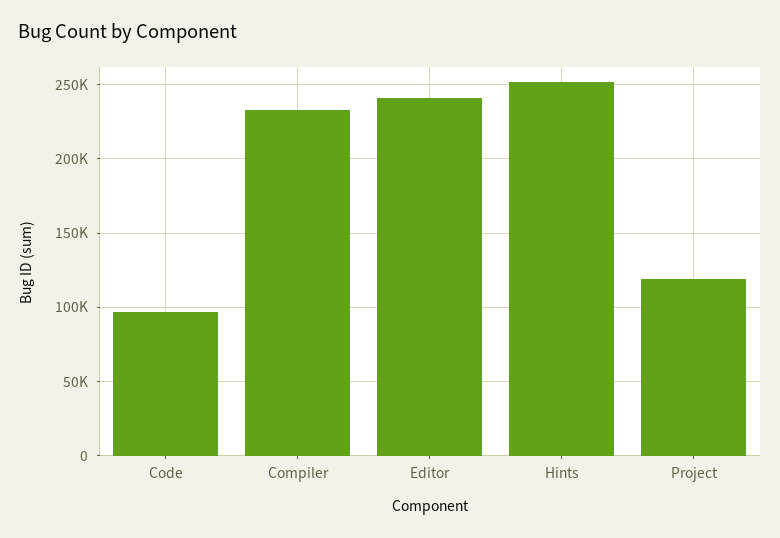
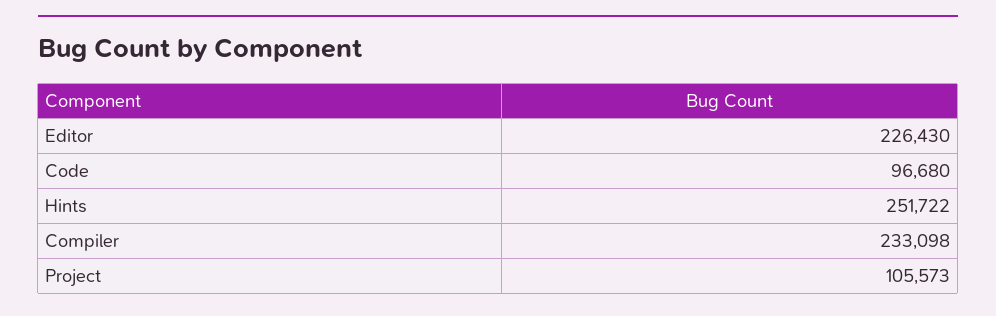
Editor: 240000 -> 226430
Project: 120000 -> 105573

